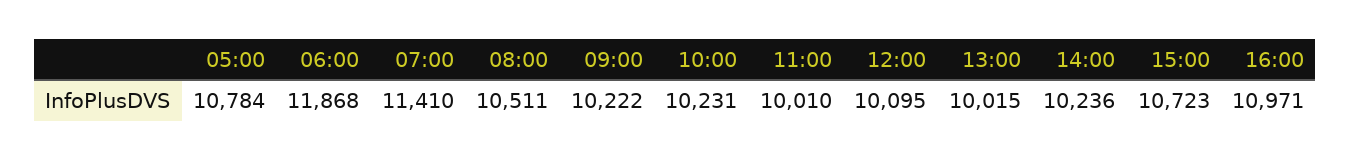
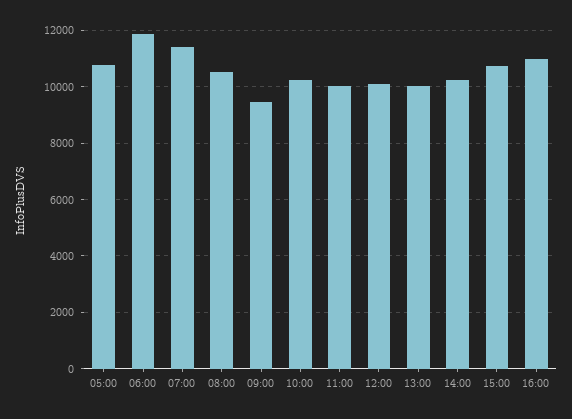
09:00: 10222 -> 9500

